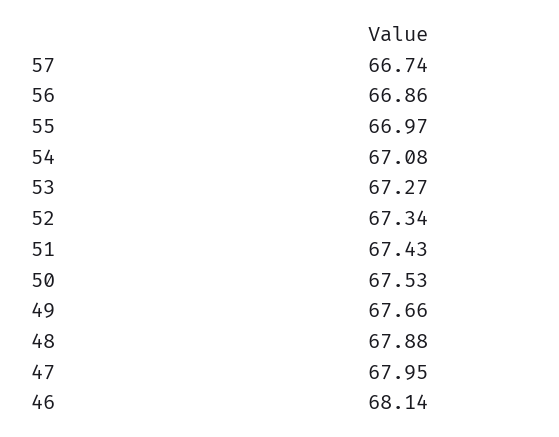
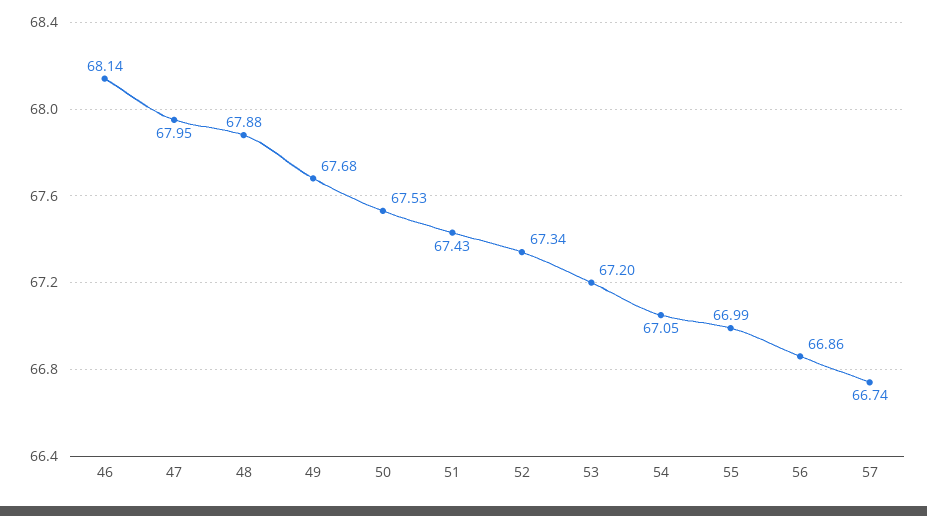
55: 66.97 -> 66.99
54: 67.08 -> 67.05
53: 67.27 -> 67.2
49: 67.66 -> 67.68

